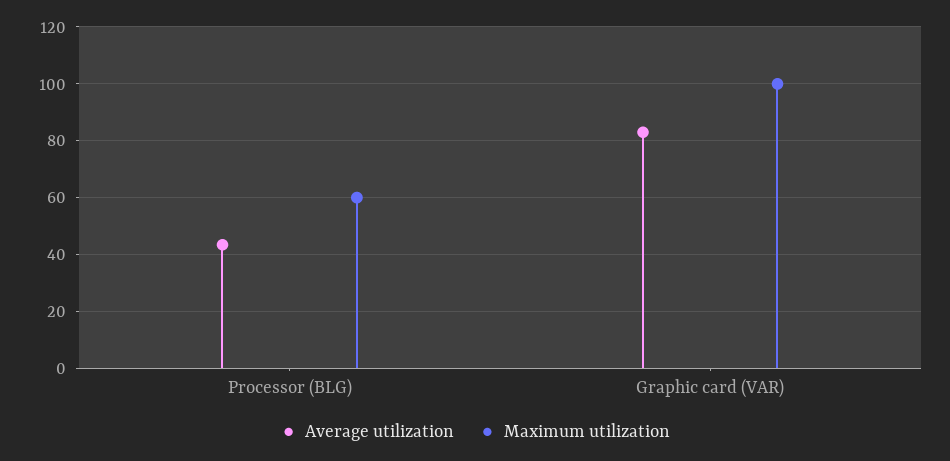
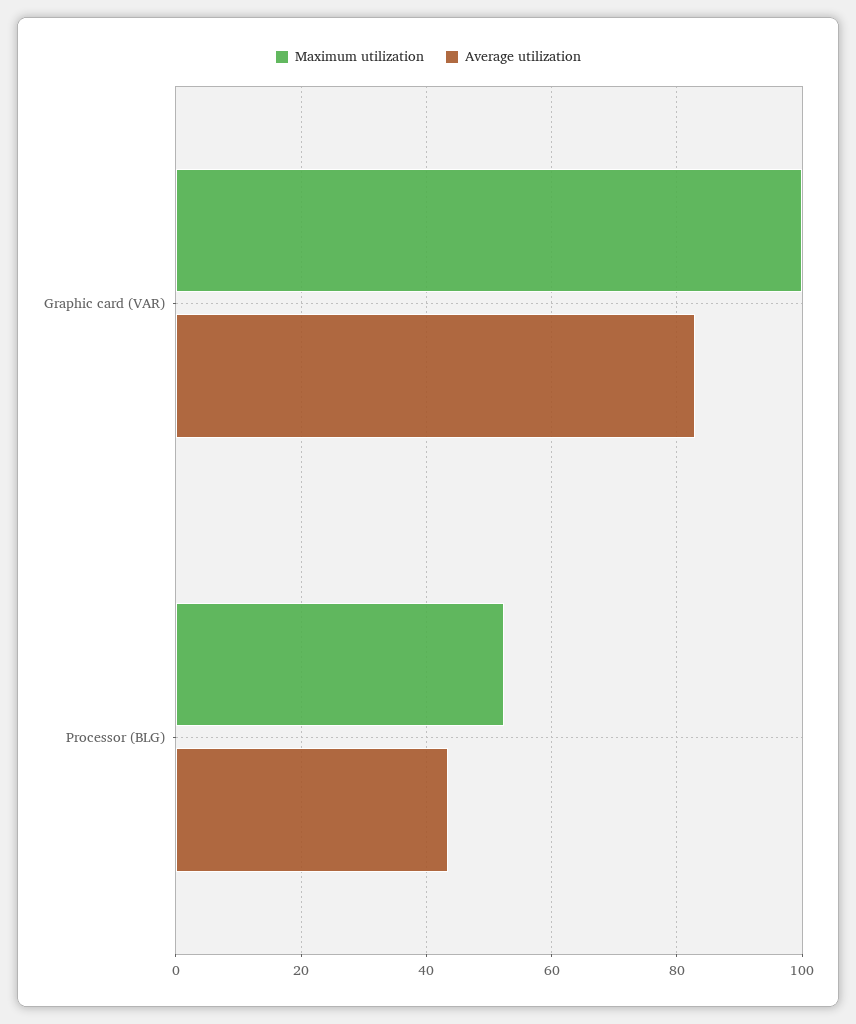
Maximum utilization, Processor (BLG): 60 -> 52

